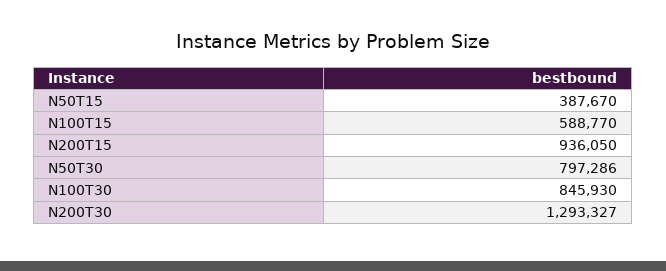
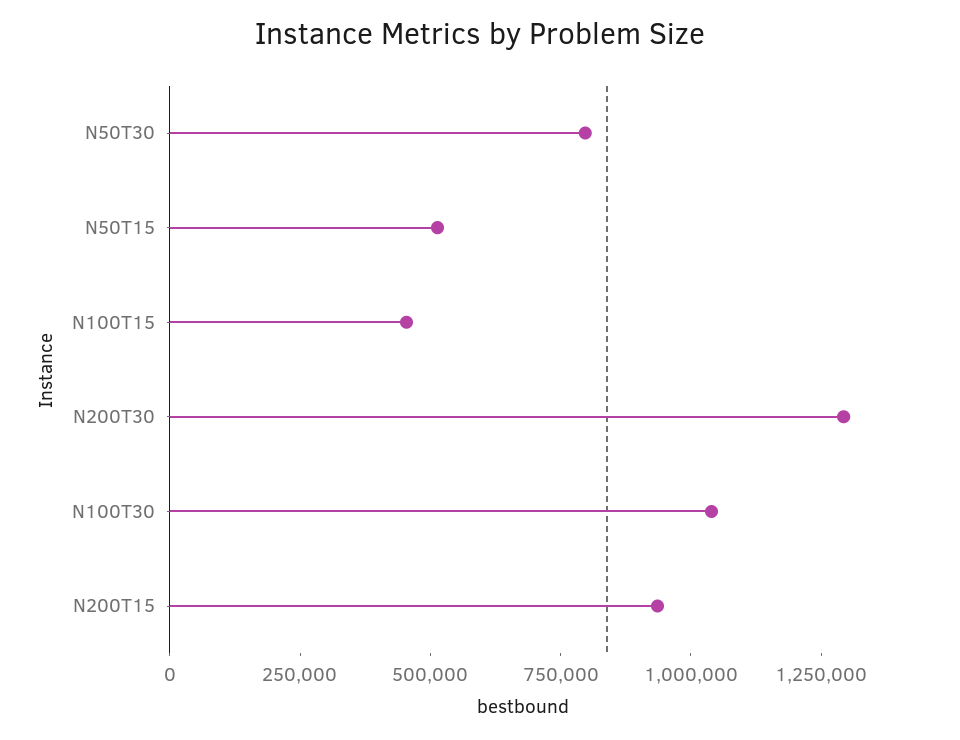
N50T15: 387670 -> 500000
N100T15: 588770 -> 450000
N100T30: 845930 -> 1050000

